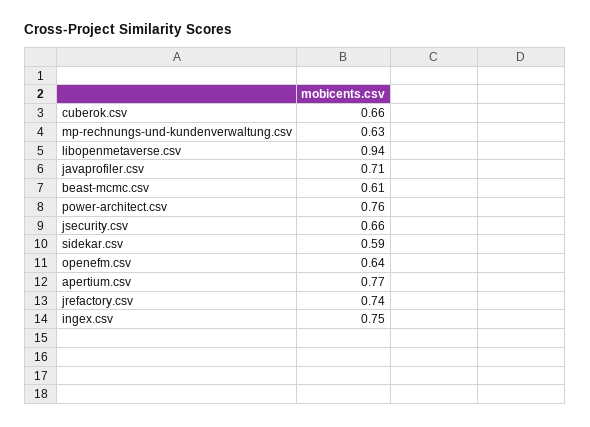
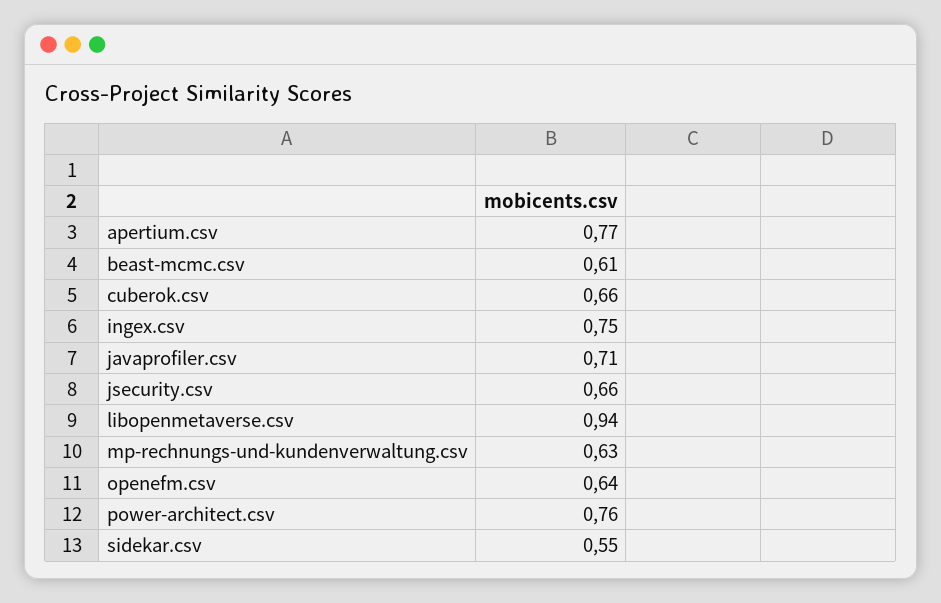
sidekar.csv: 0.59 -> 0.55
jrefactory.csv: 0.74 -> none

